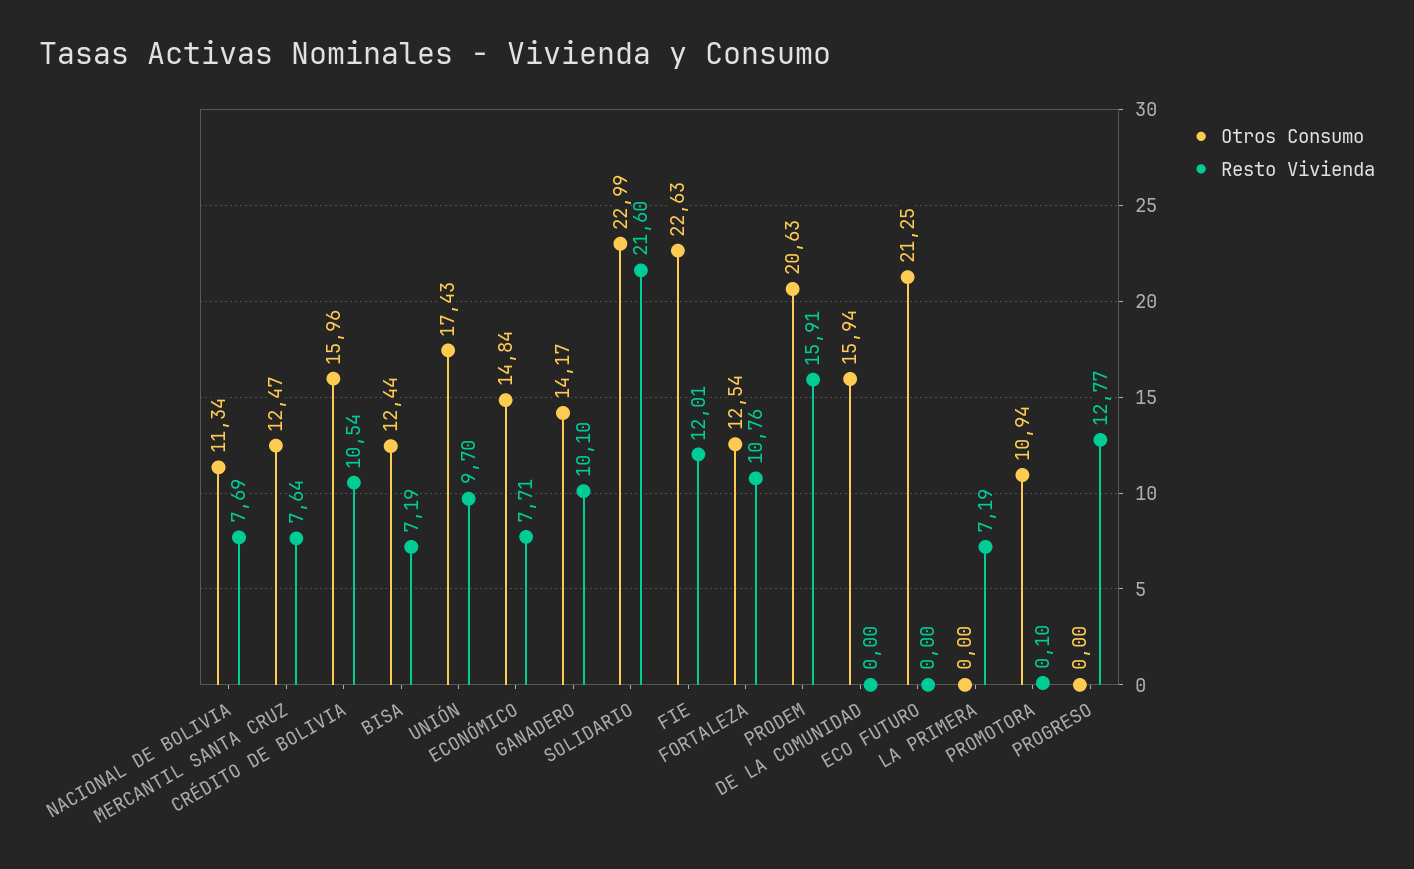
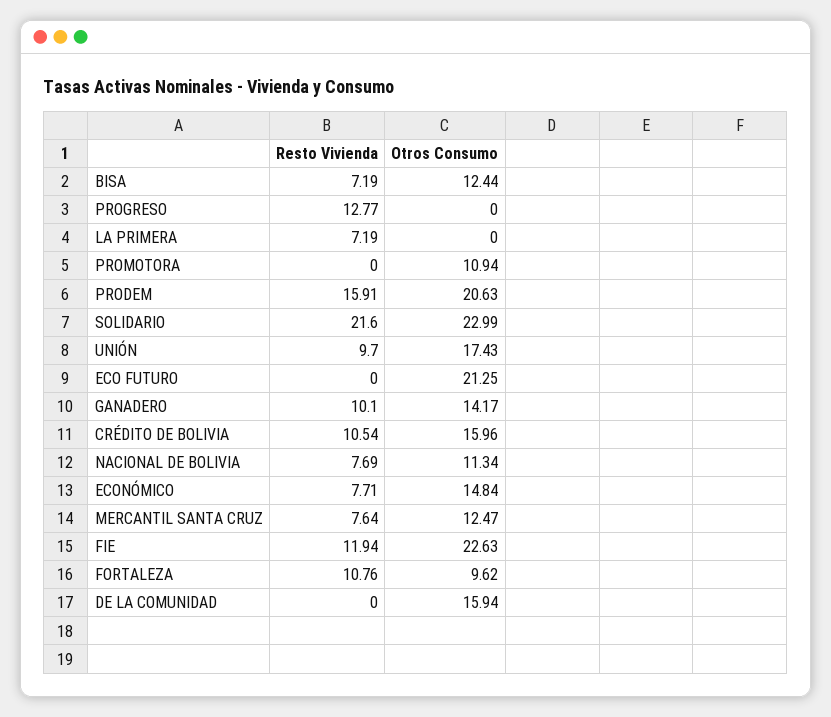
Resto Vivienda, FIE: 12.01 -> 11.94
Otros Consumo, FORTALEZA: 12.54 -> 9.62
Resto Vivienda, PROMOTORA: 0.1 -> 0

